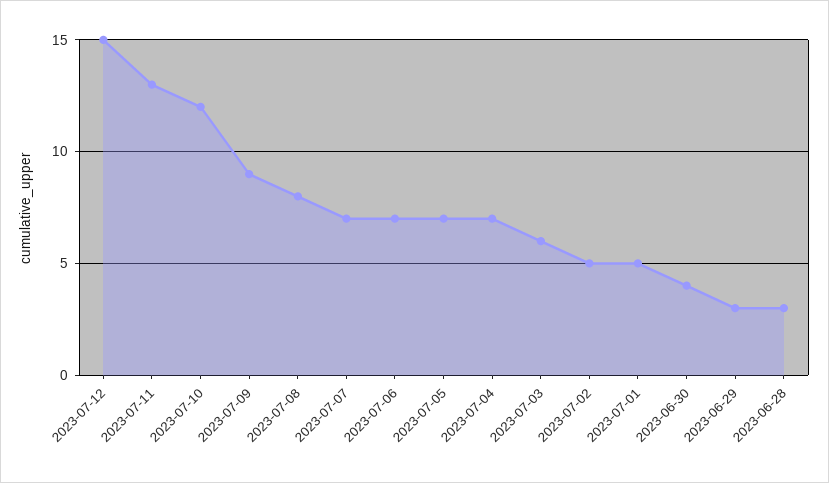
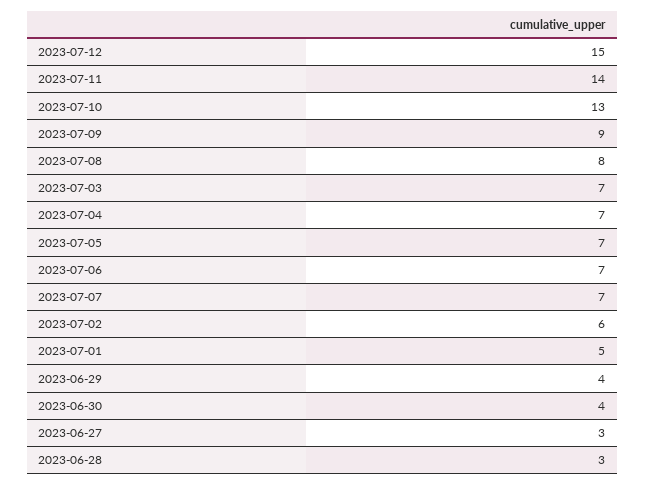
2023-07-11: 13 -> 14
2023-07-10: 12 -> 13
2023-07-03: 6 -> 7
2023-07-02: 5 -> 6
2023-06-29: 3 -> 4
2023-06-27: none -> 3

